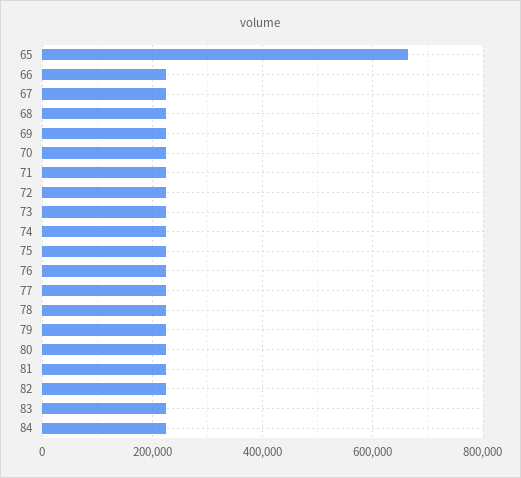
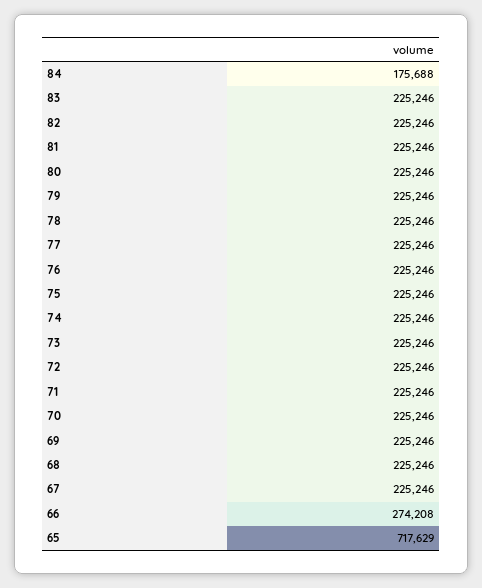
65: 660000 -> 717629
66: 220000 -> 274208
84: 220000 -> 175688

